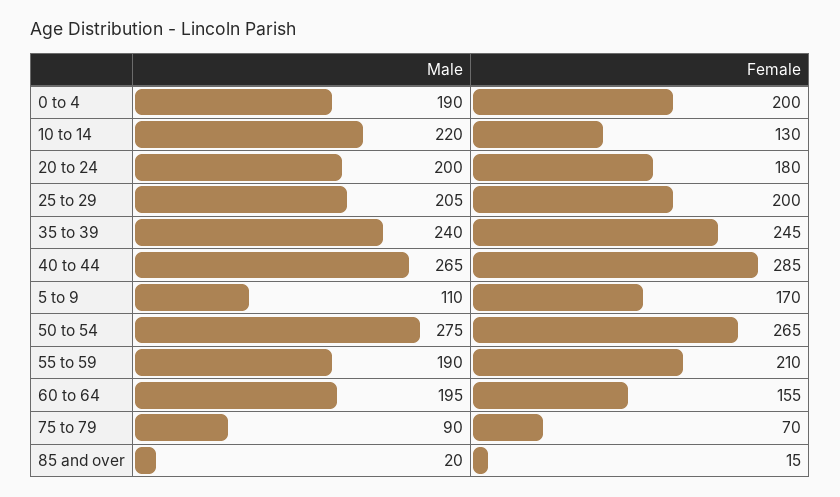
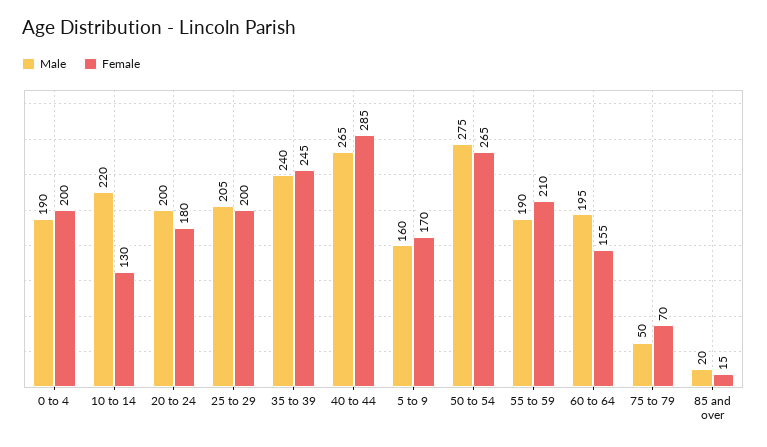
Male, 5 to 9: 110 -> 160
Male, 75 to 79: 90 -> 50

